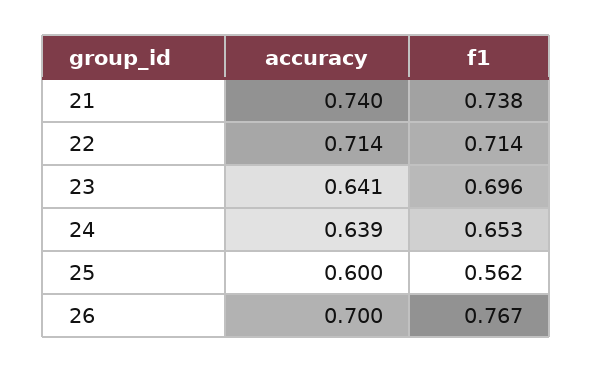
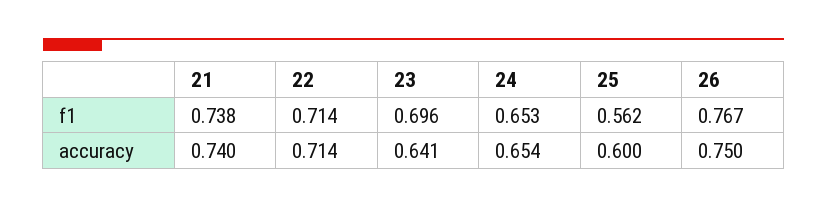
accuracy, 24: 0.639 -> 0.654
accuracy, 26: 0.7 -> 0.75

